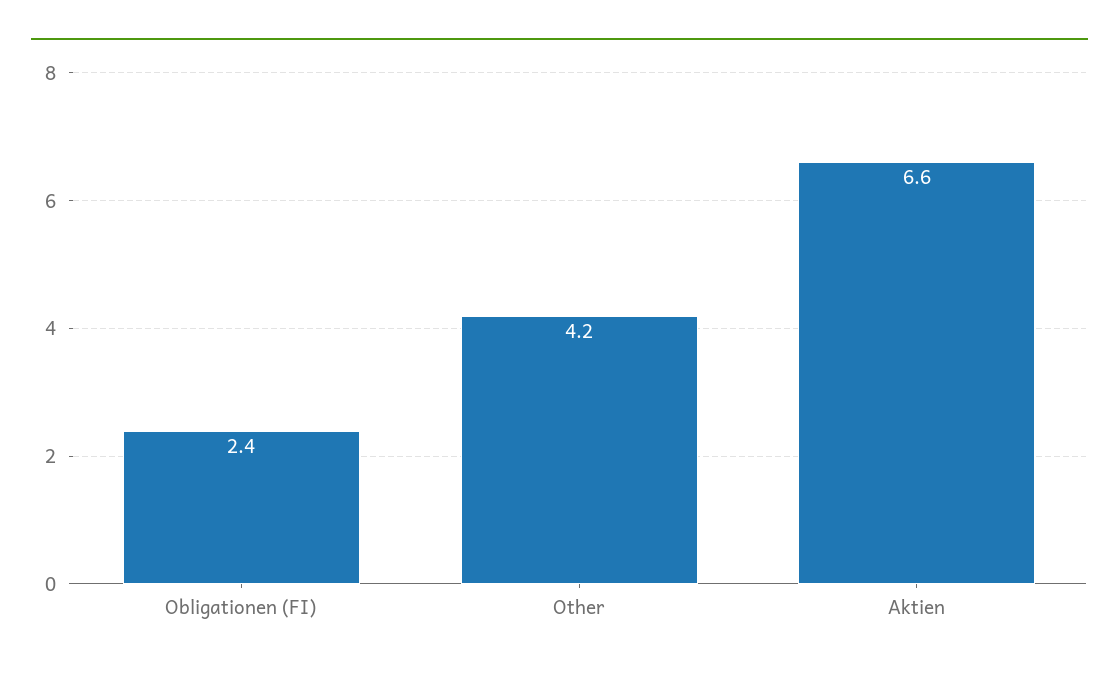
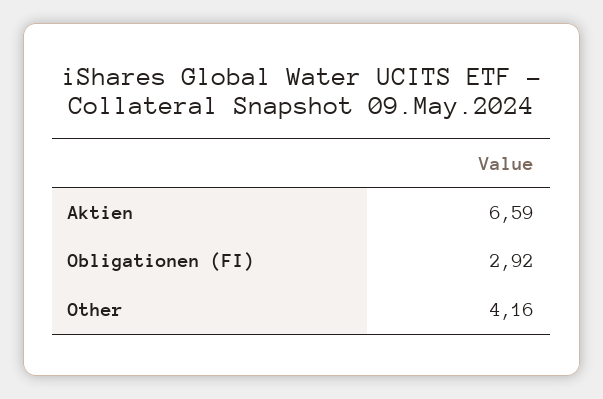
Obligationen (FI): 2.4 -> 2.92

